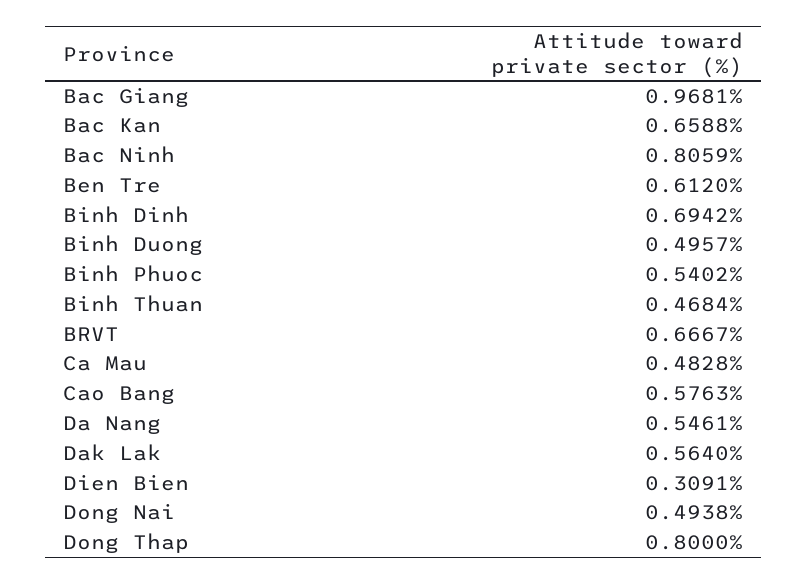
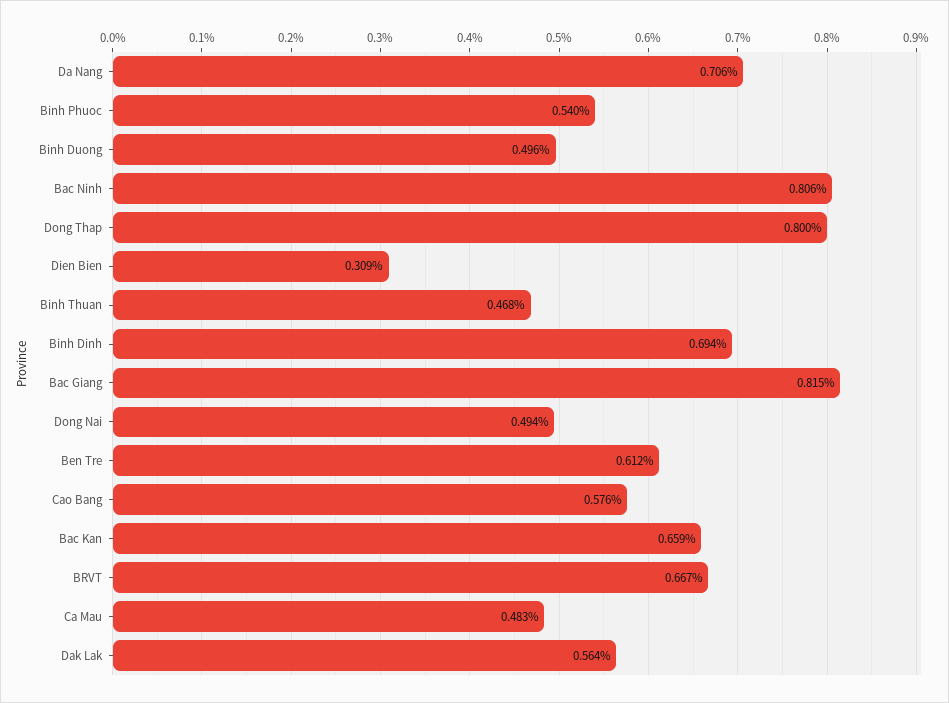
Bac Giang: 0.9681 -> 0.815
Da Nang: 0.5461 -> 0.706

